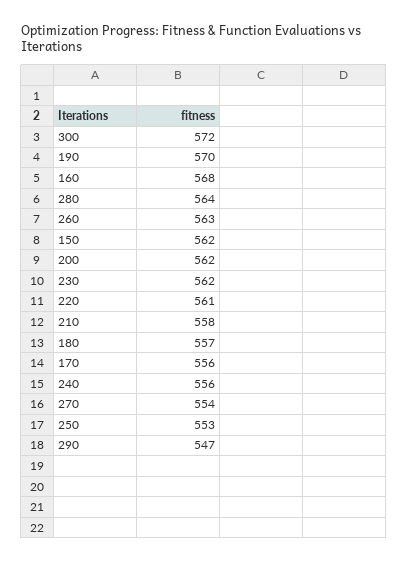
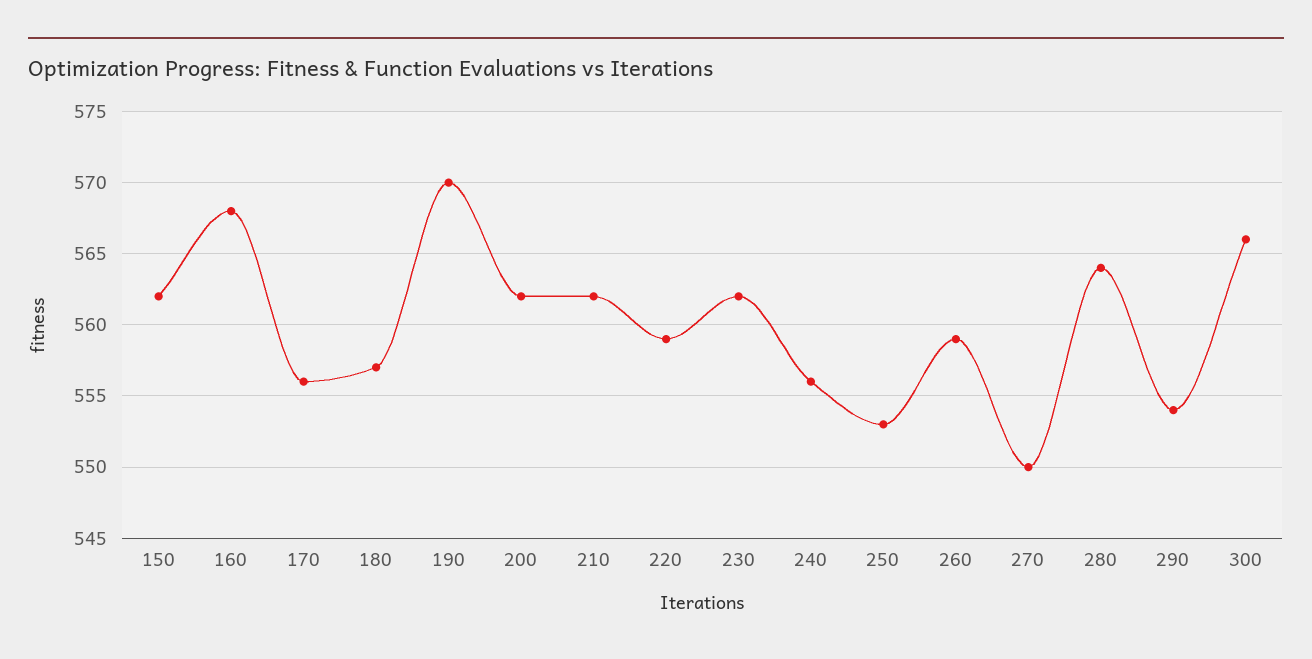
300: 572 -> 566
260: 563 -> 559
220: 561 -> 559
210: 558 -> 562
270: 554 -> 550
290: 547 -> 554

